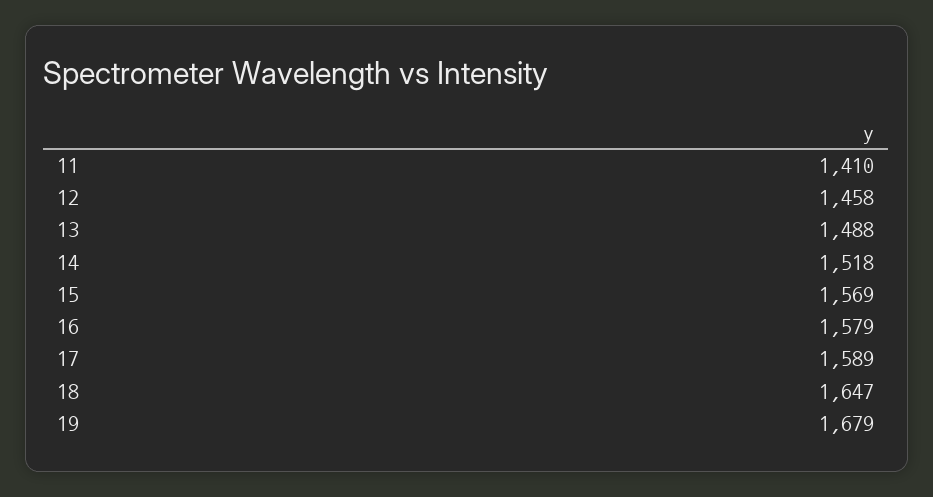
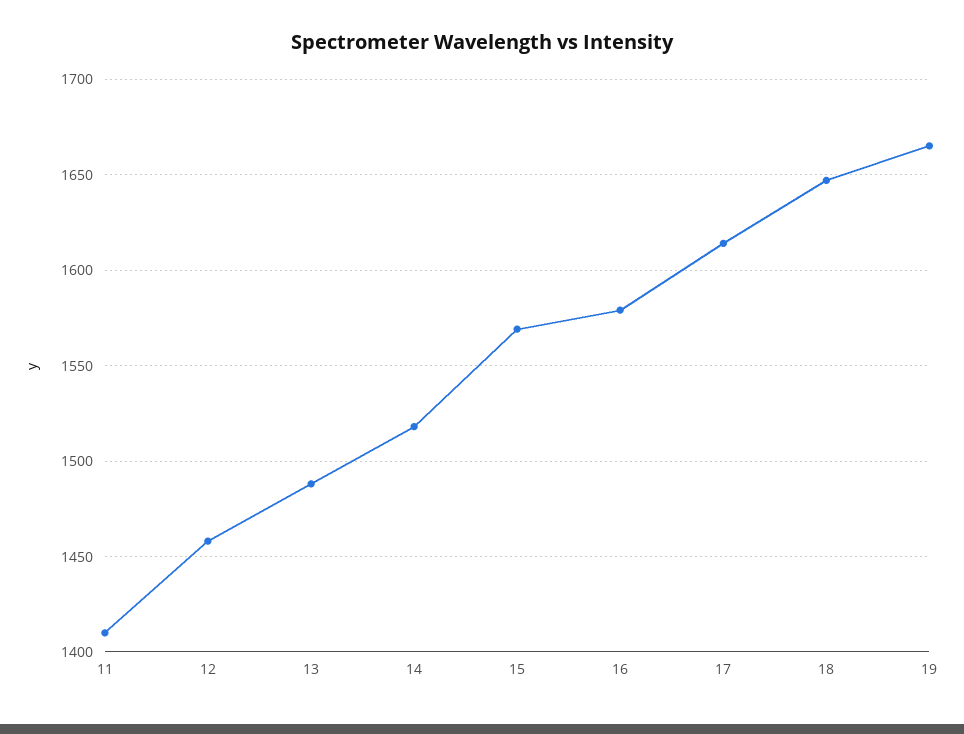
17: 1589 -> 1615
19: 1679 -> 1665

